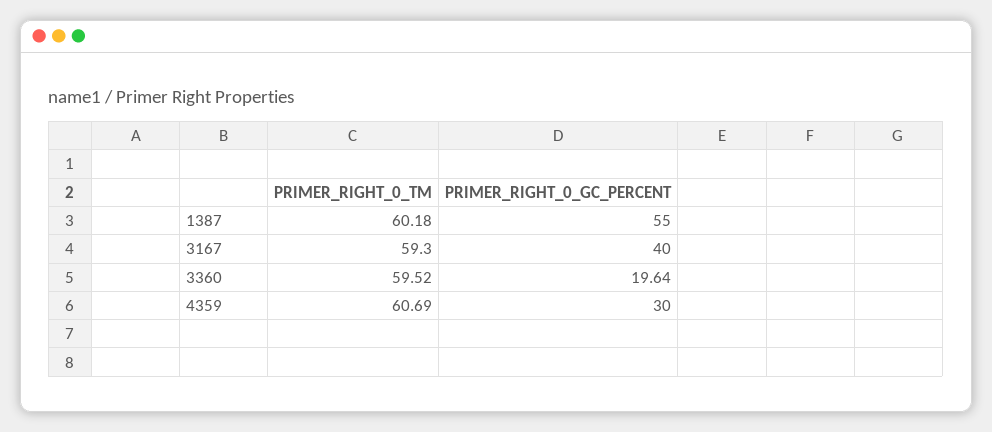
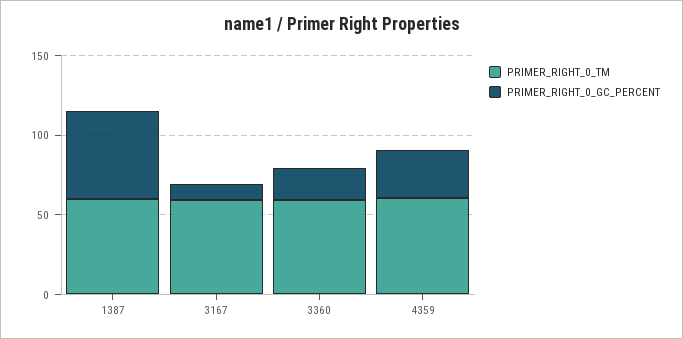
PRIMER_RIGHT_0_GC_PERCENT, 3167: 40 -> 10

